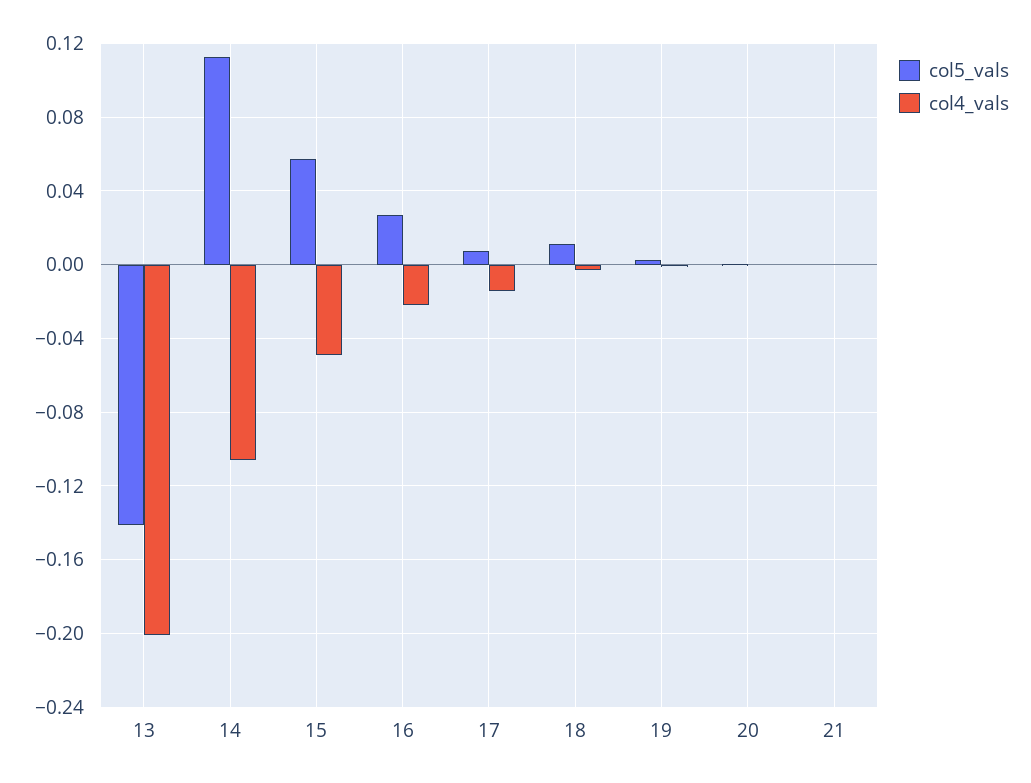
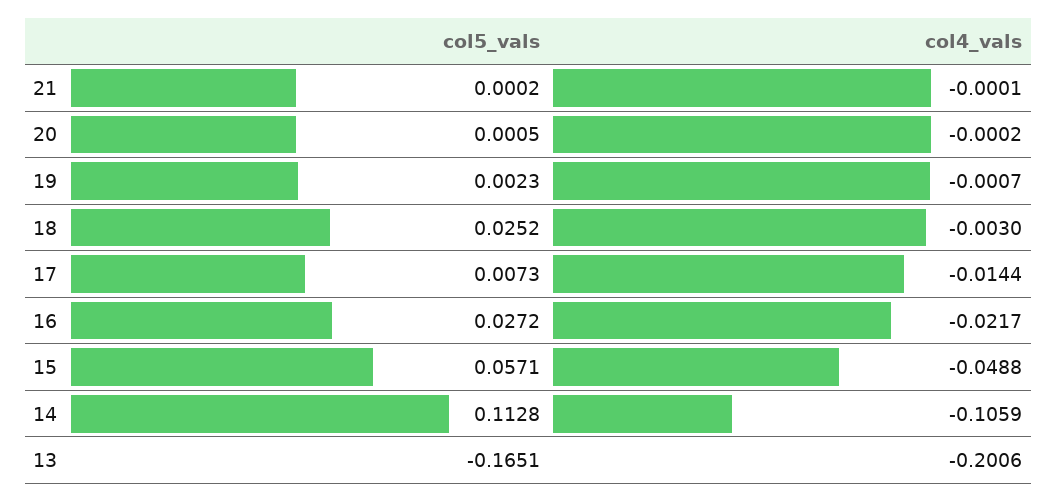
col5_vals, 13: -0.14 -> -0.1651
col5_vals, 18: 0.01 -> 0.0252

